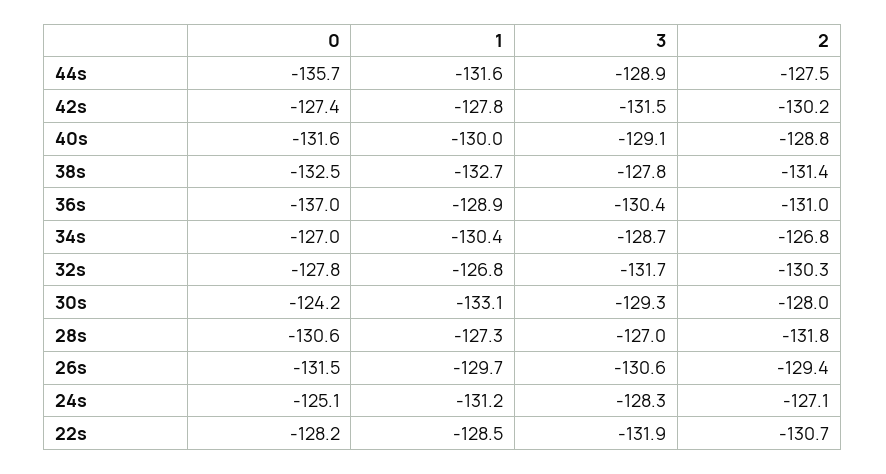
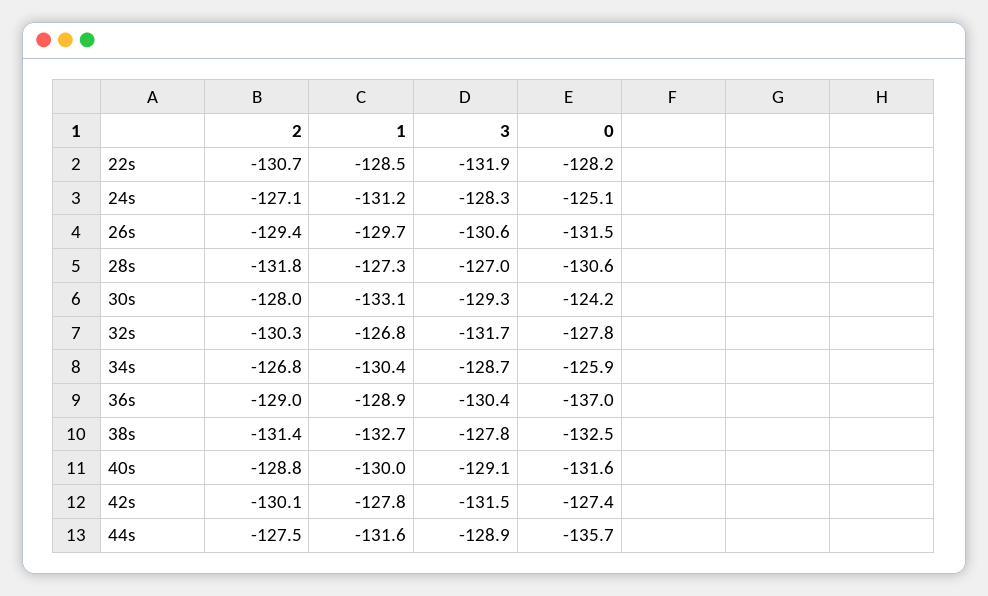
2, 42s: -130.2 -> -130.1
2, 36s: -131 -> -129
0, 34s: -127 -> -125.9

